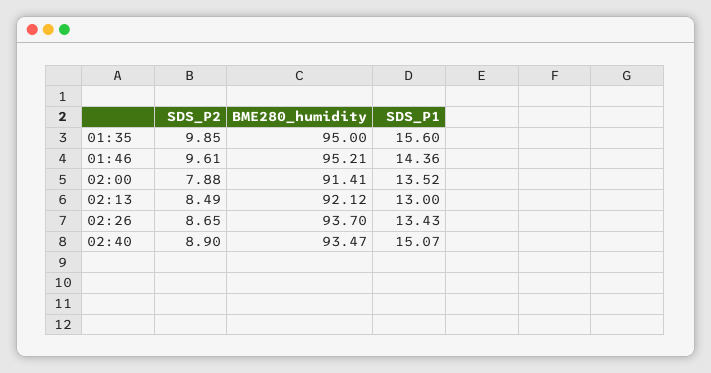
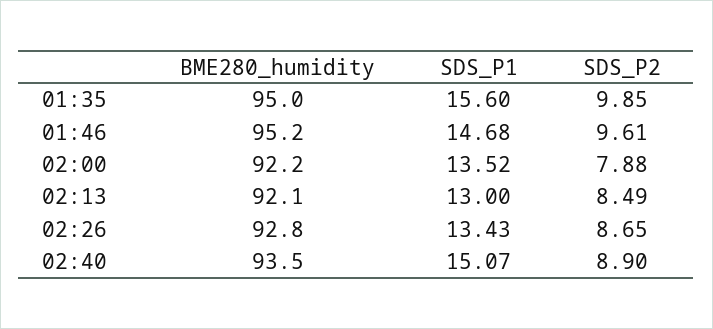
SDS_P1, 01:46: 14.36 -> 14.68
BME280_humidity, 02:00: 91.41 -> 92.2
BME280_humidity, 02:26: 93.7 -> 92.8

